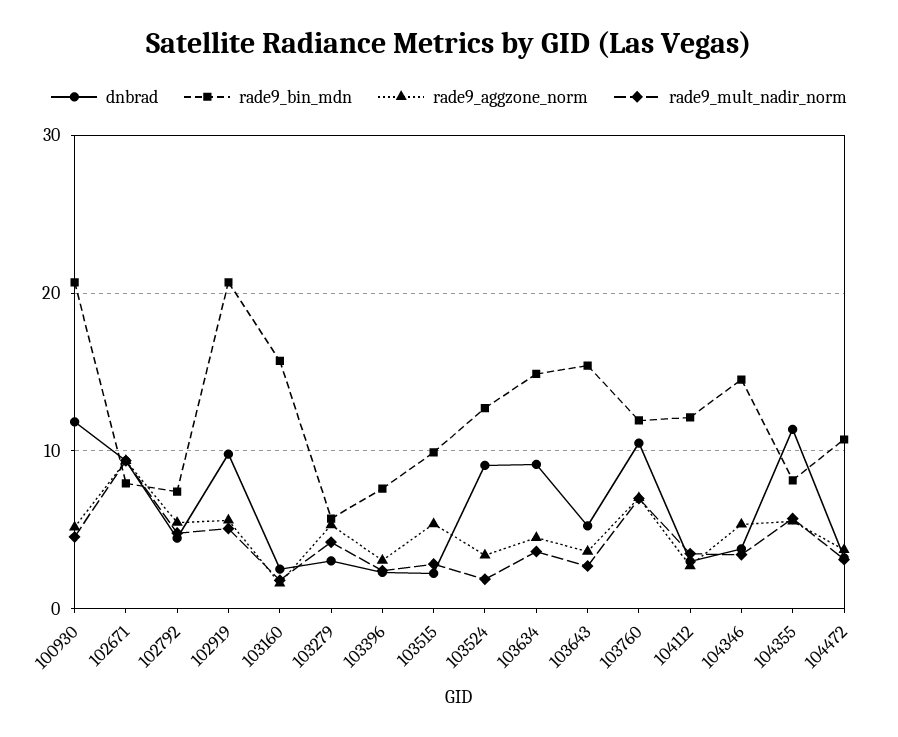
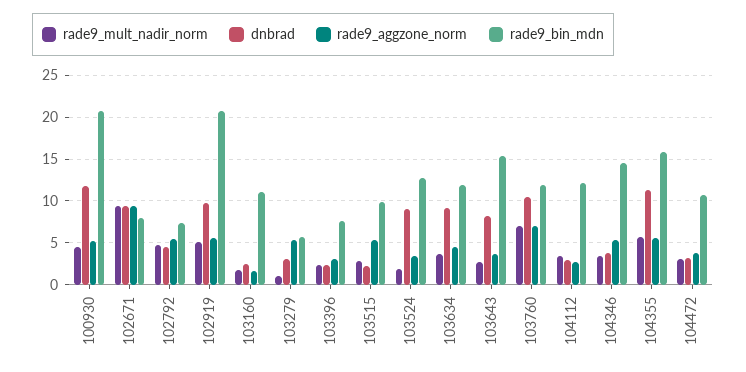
rade9_bin_mdn, 103160: 16 -> 11
rade9_mult_nadir_norm, 103279: 4 -> 1
rade9_bin_mdn, 103634: 15 -> 12
dnbrad, 103643: 5 -> 8
rade9_bin_mdn, 104355: 8 -> 16

